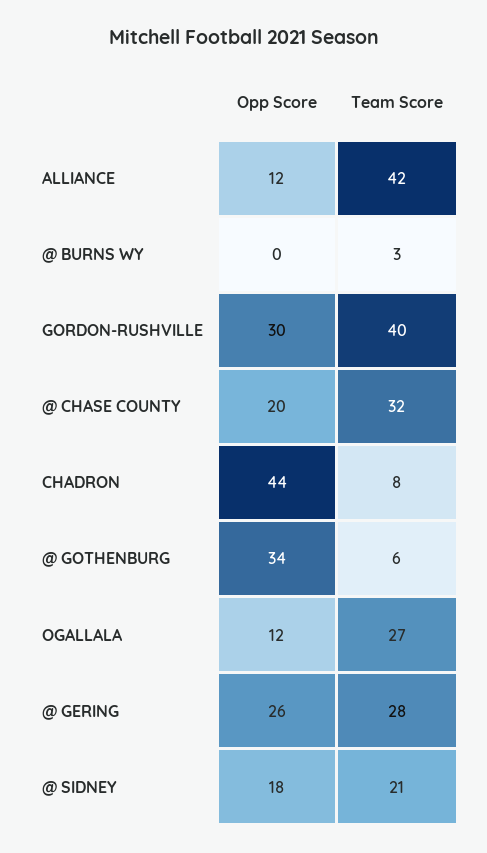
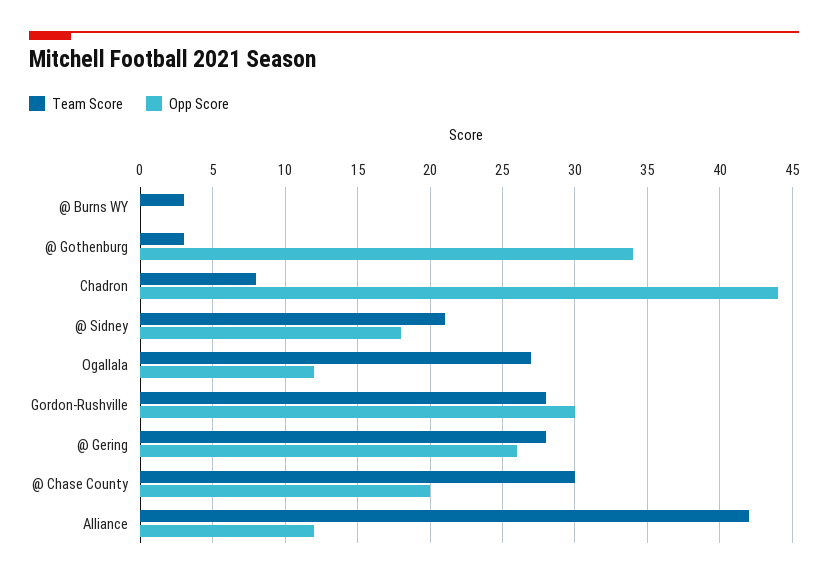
Team Score, GORDON-RUSHVILLE: 40 -> 28
Team Score, @ CHASE COUNTY: 32 -> 30
Team Score, @ GOTHENBURG: 6 -> 3

